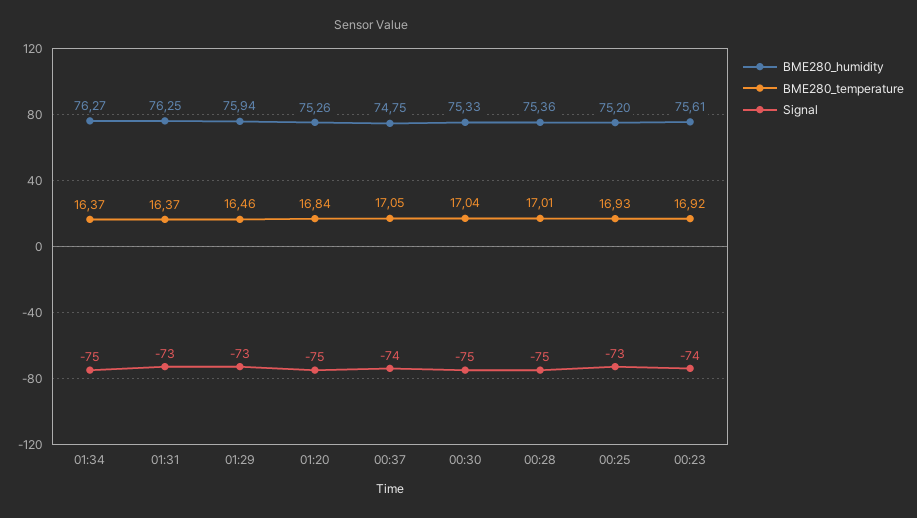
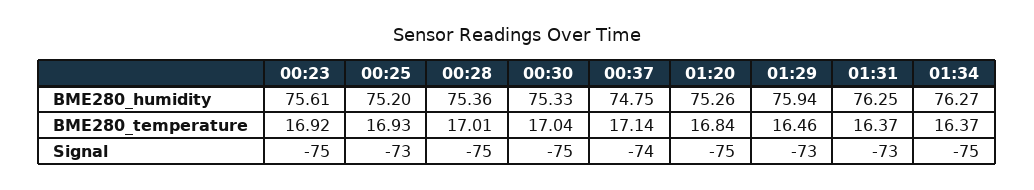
BME280_temperature, 00:37: 17.05 -> 17.14
Signal, 00:23: -74 -> -75

